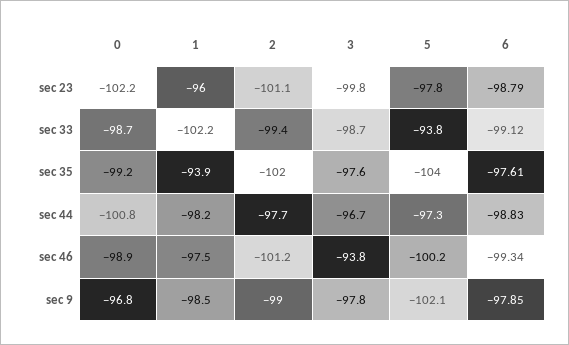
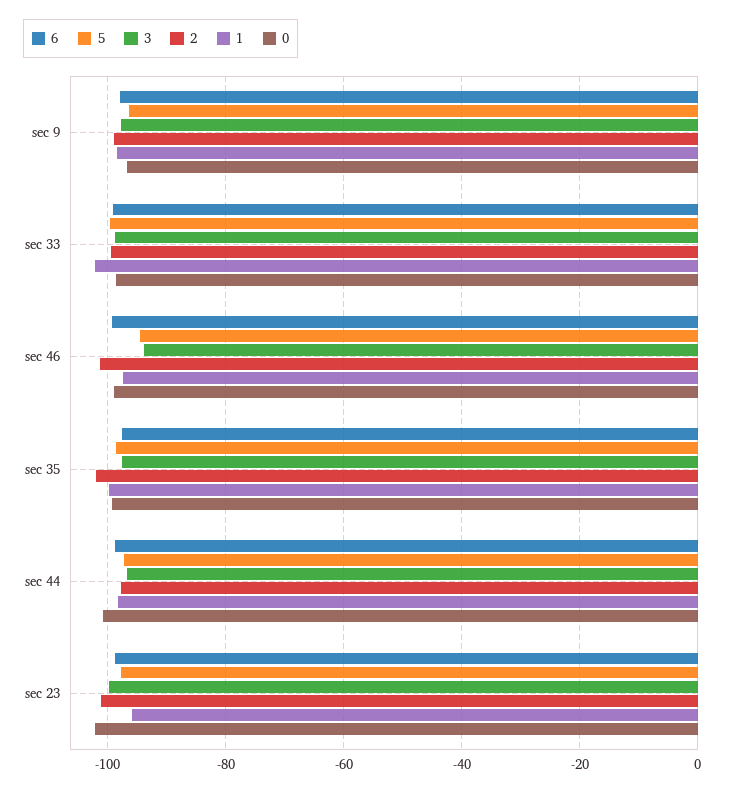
5, sec 33: -93.8 -> -100
1, sec 35: -93.9 -> -100
5, sec 35: -104 -> -98
5, sec 46: -100.2 -> -94
5, sec 9: -102.1 -> -96

